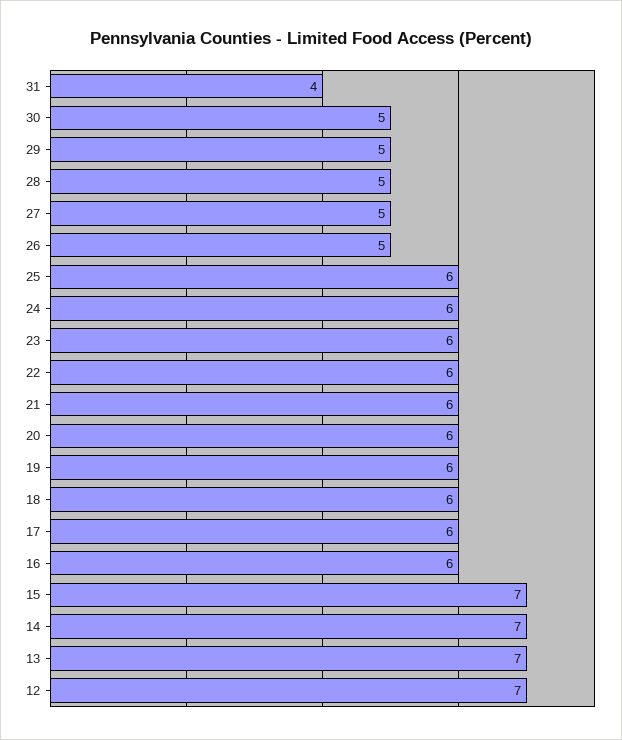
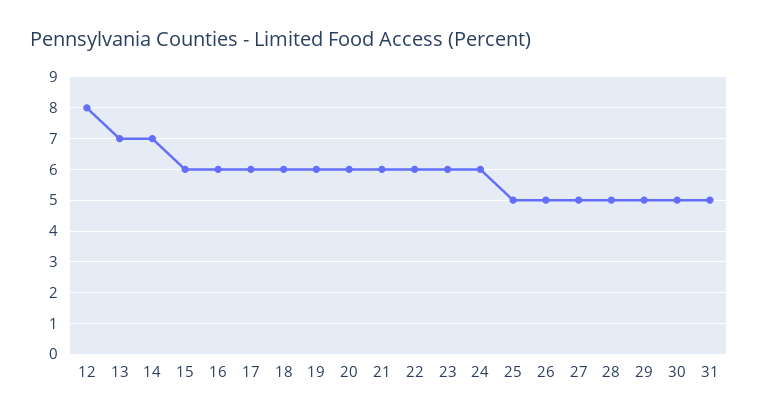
31: 4 -> 5
25: 6 -> 5
15: 7 -> 6
12: 7 -> 8

